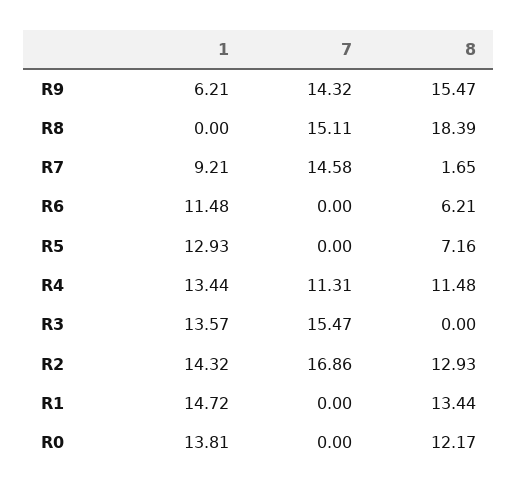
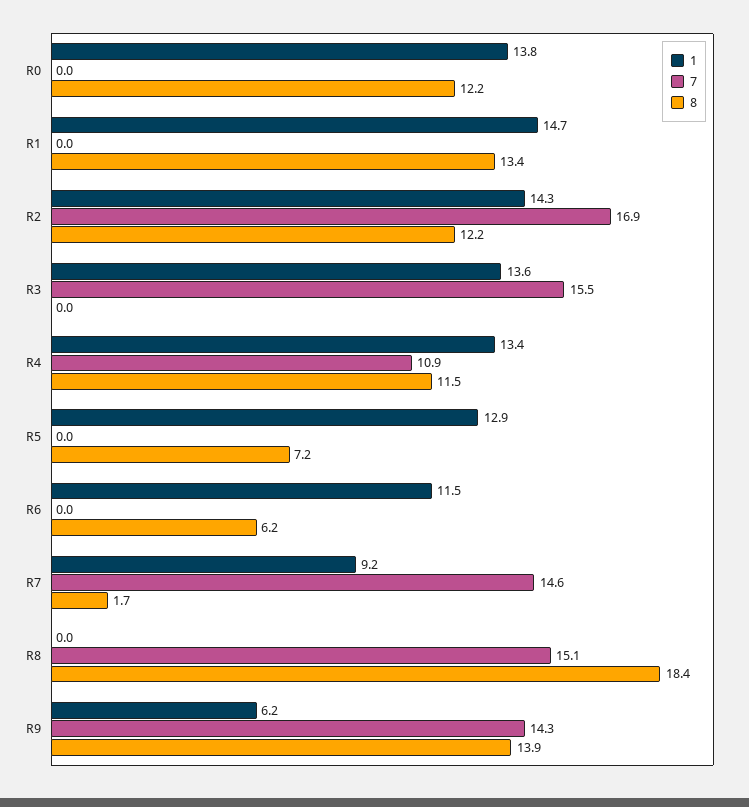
8, R9: 15.47 -> 13.9
7, R4: 11.31 -> 10.9
8, R2: 12.93 -> 12.2

